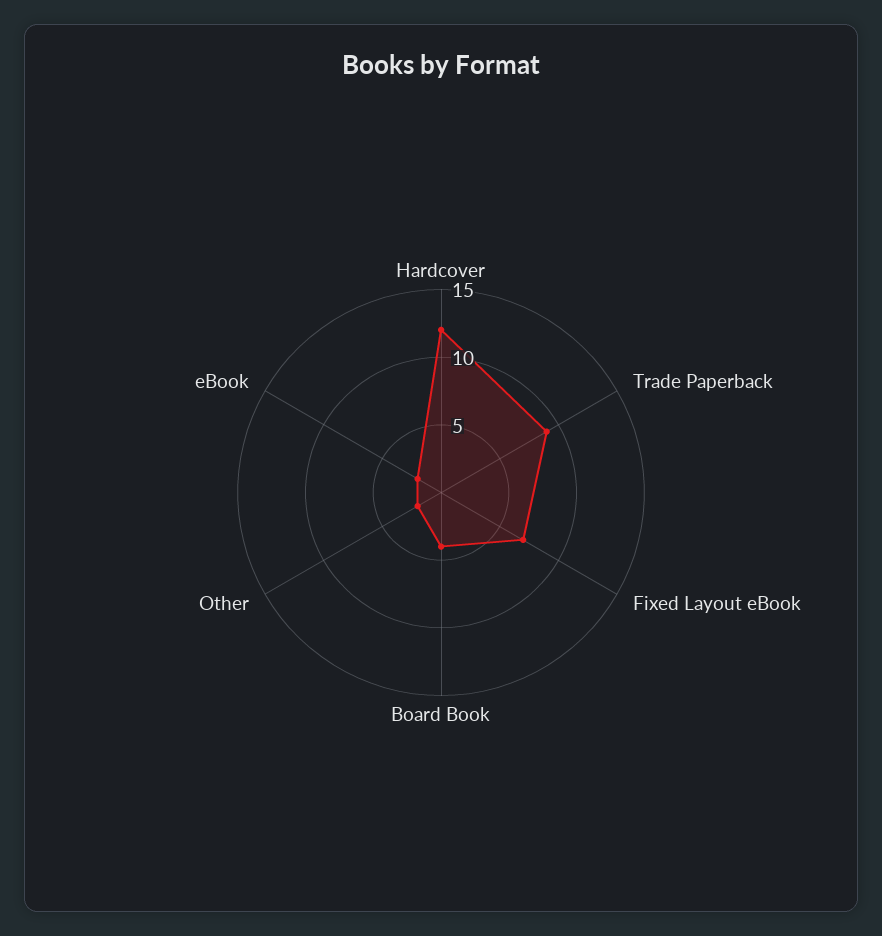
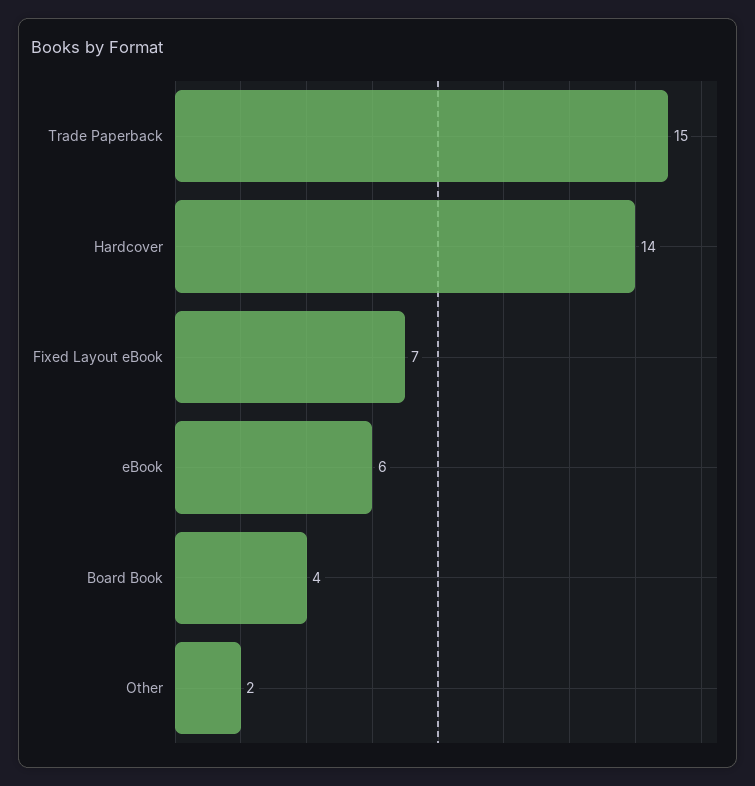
Hardcover: 12 -> 14
Trade Paperback: 9 -> 15
eBook: 2 -> 6

